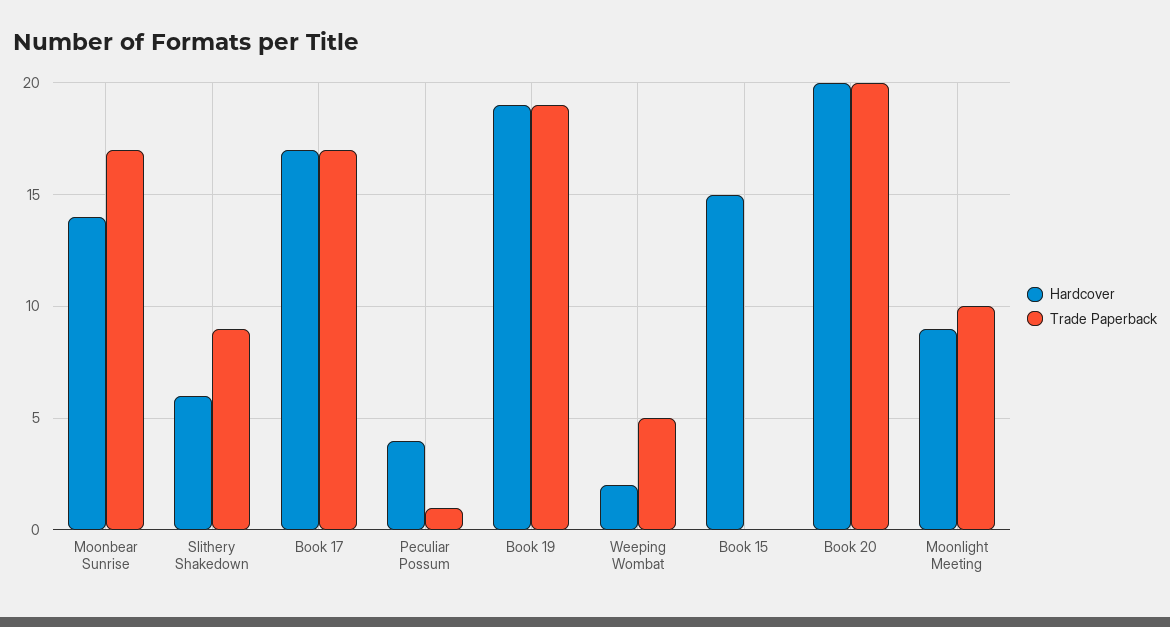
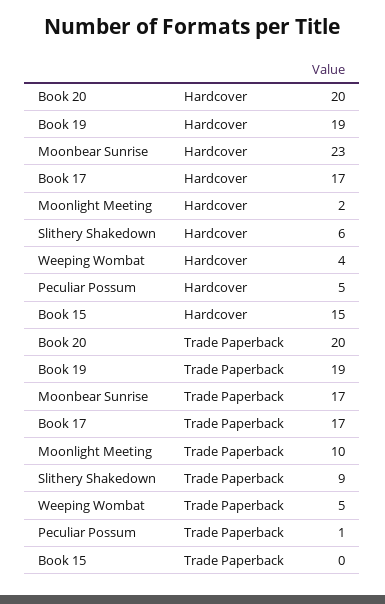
Hardcover, Moonbear Sunrise: 14 -> 23
Hardcover, Peculiar Possum: 4 -> 5
Hardcover, Weeping Wombat: 2 -> 4
Hardcover, Moonlight Meeting: 9 -> 2

